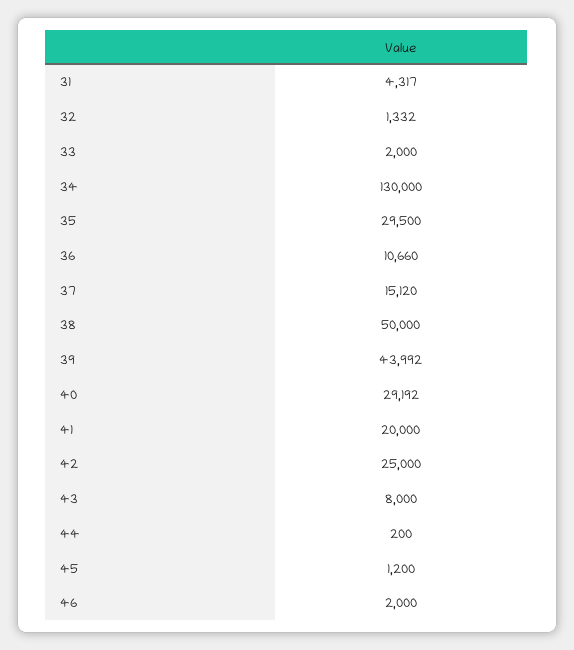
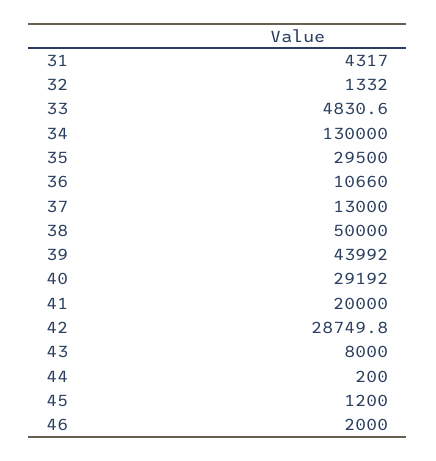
33: 2000 -> 4830.6
37: 15120 -> 13000
42: 25000 -> 28749.8

